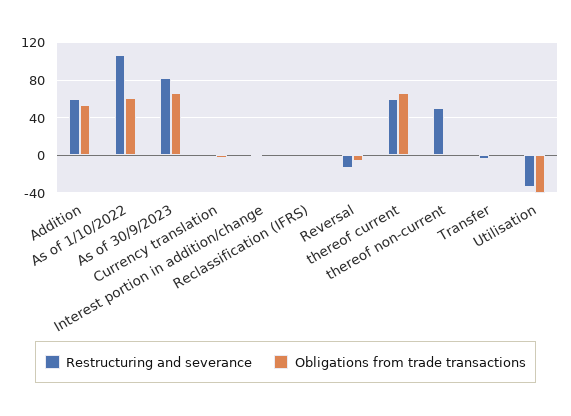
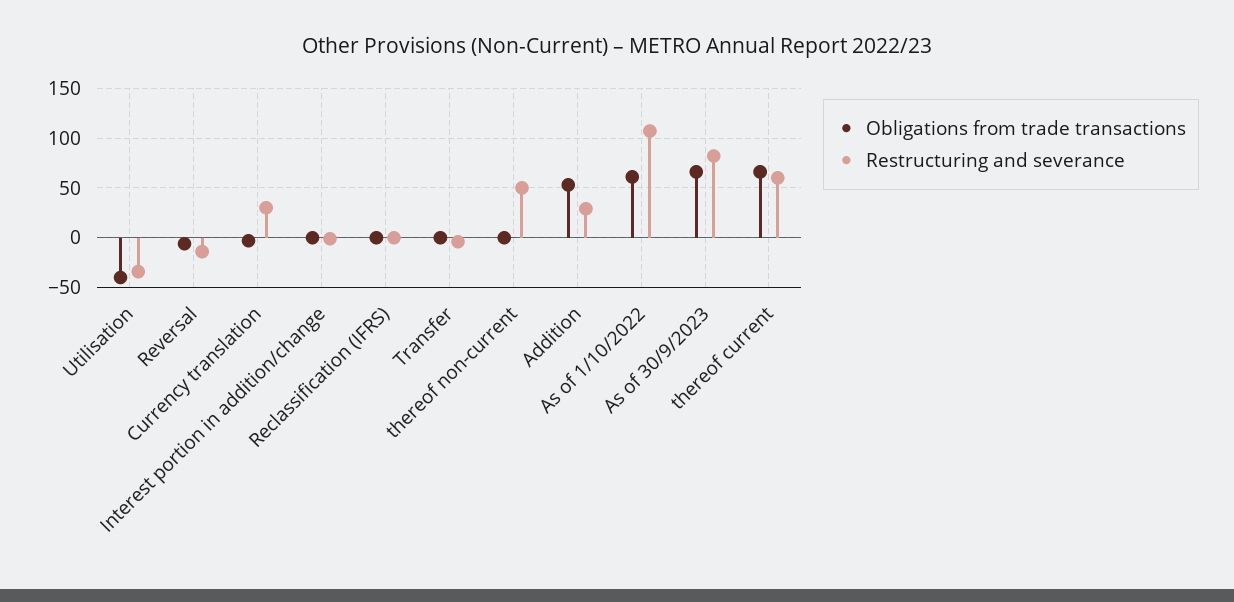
Restructuring and severance, Addition: 60 -> 30
Restructuring and severance, Currency translation: 0 -> 30

